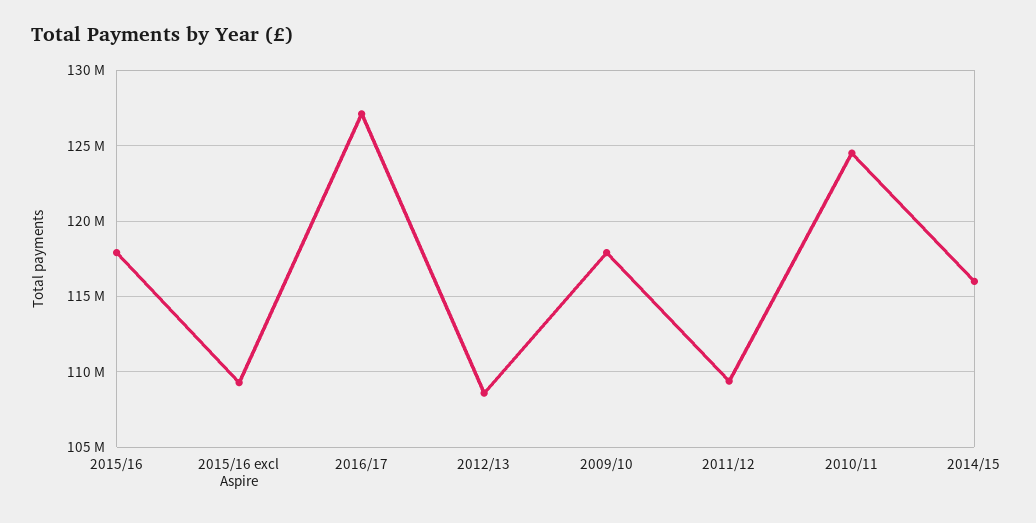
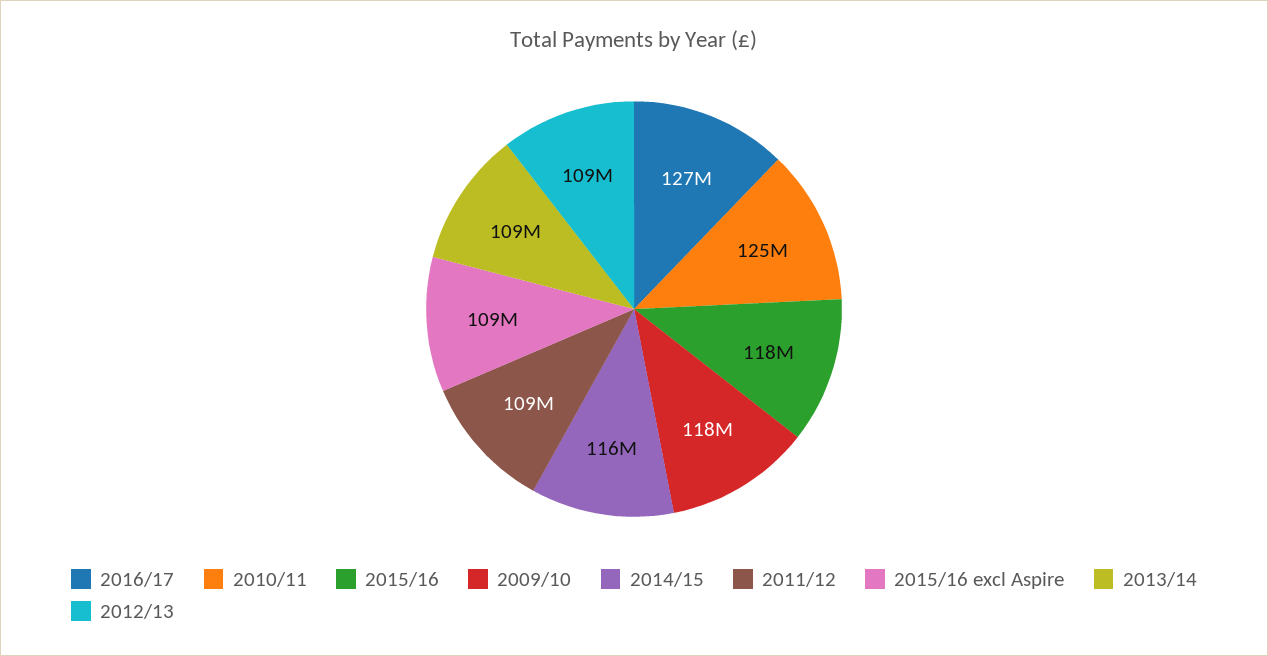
2013/14: none -> 109000000

